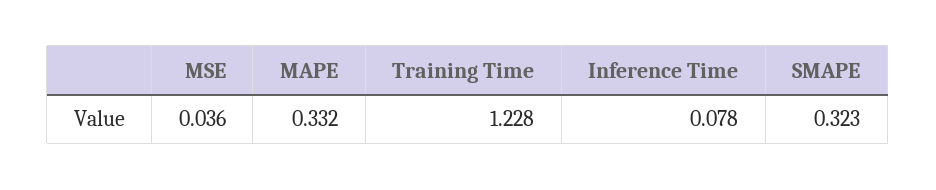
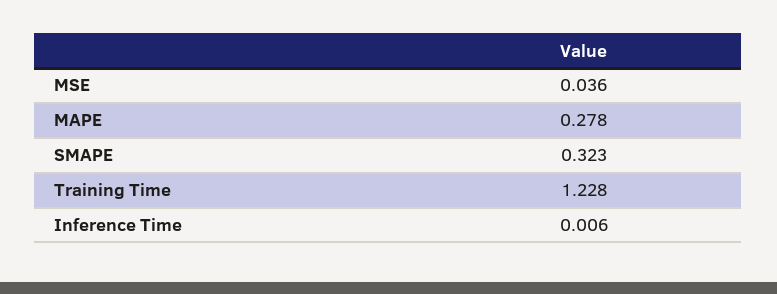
MAPE: 0.332 -> 0.278
Inference Time: 0.078 -> 0.006

